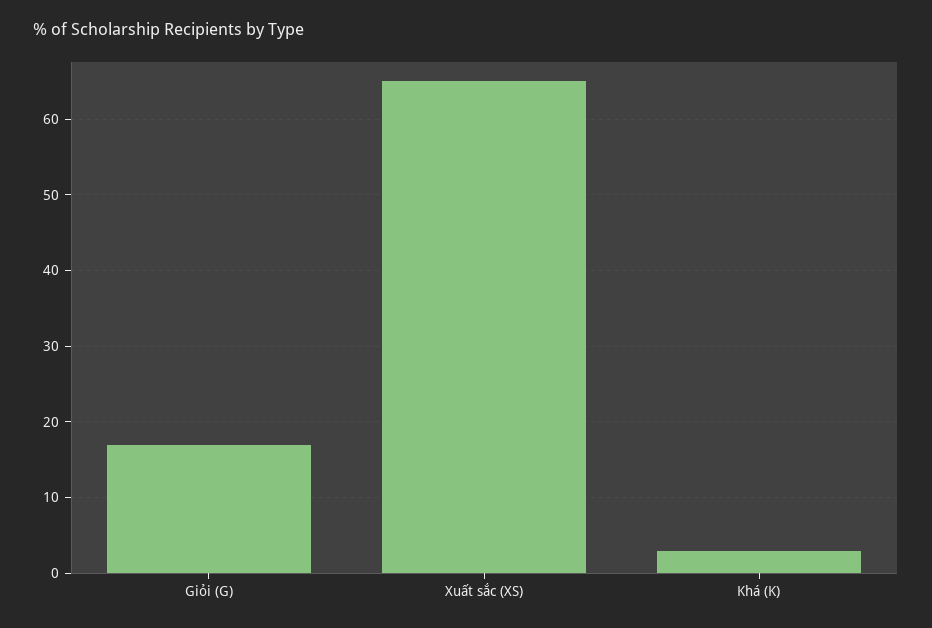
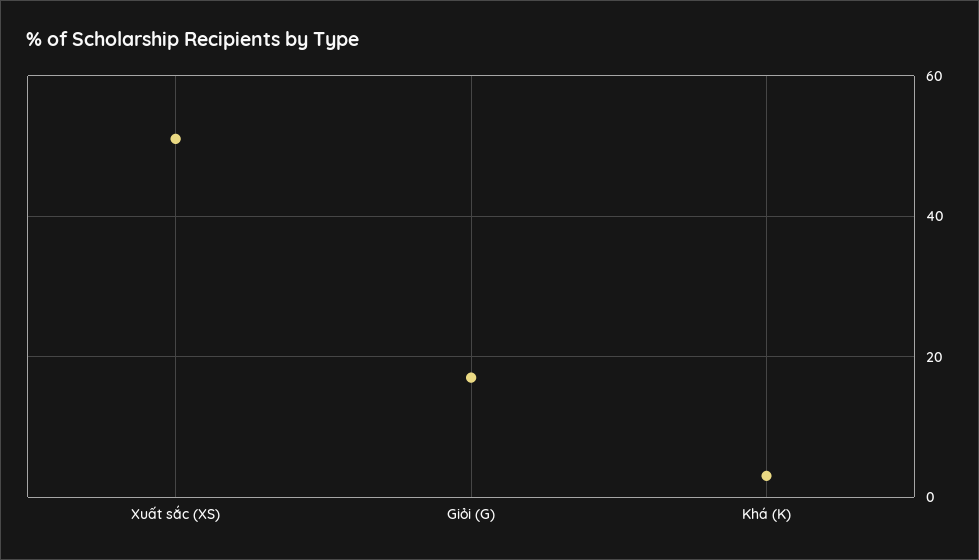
Xuất sắc (XS): 65 -> 50

